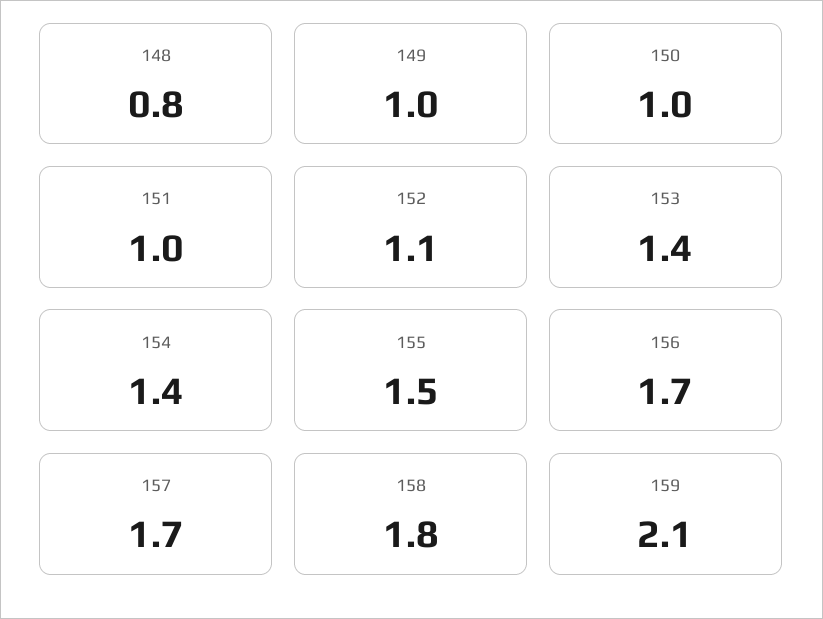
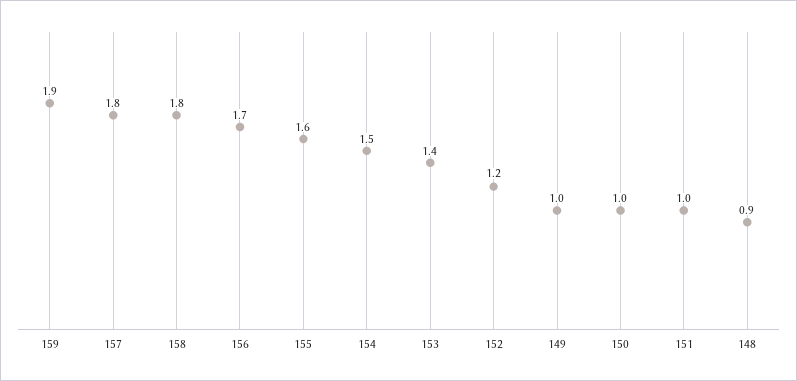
148: 0.8 -> 0.9
152: 1.1 -> 1.2
154: 1.4 -> 1.5
155: 1.5 -> 1.6
157: 1.7 -> 1.8
159: 2.1 -> 1.9

